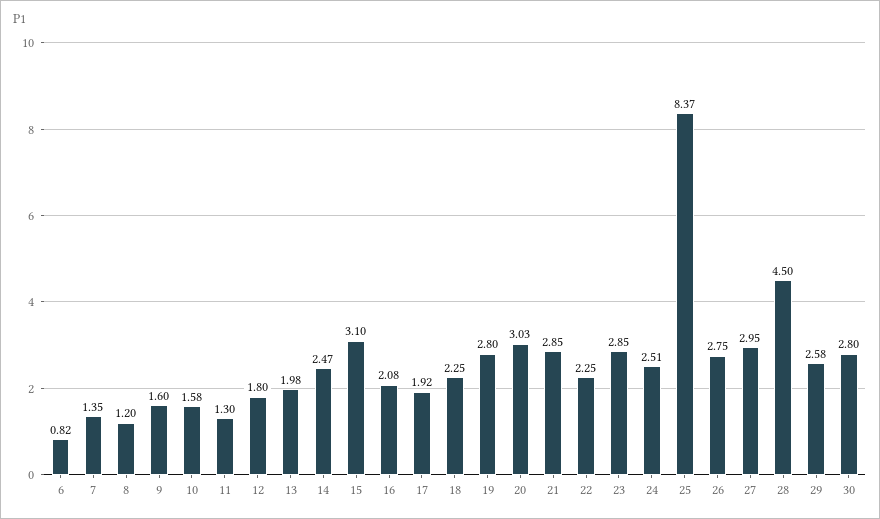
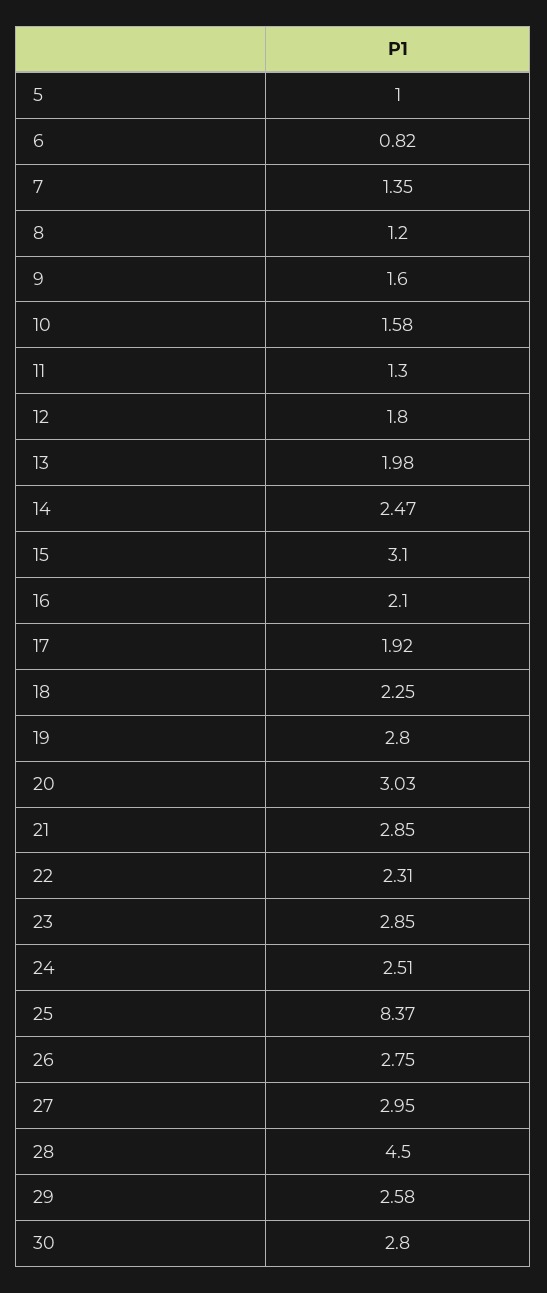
16: 2.08 -> 2.1
22: 2.25 -> 2.31
5: none -> 1

